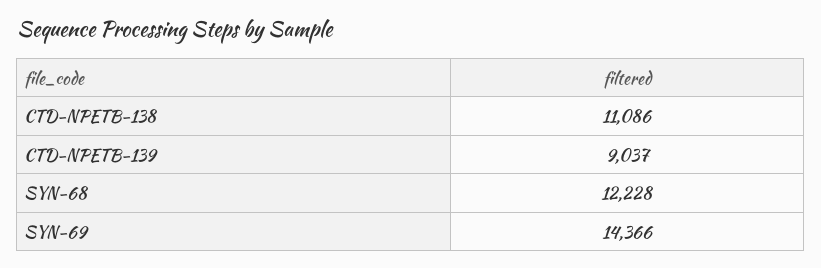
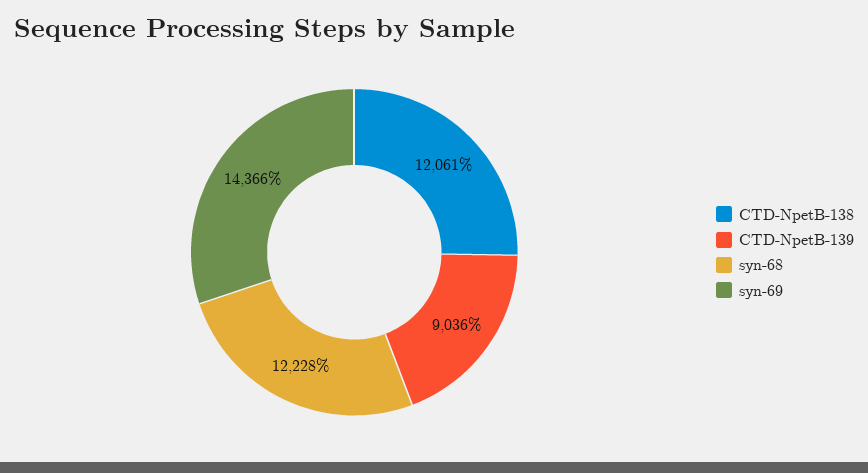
CTD-NPETB-138: 11086 -> 12061
CTD-NPETB-139: 9037 -> 9036

